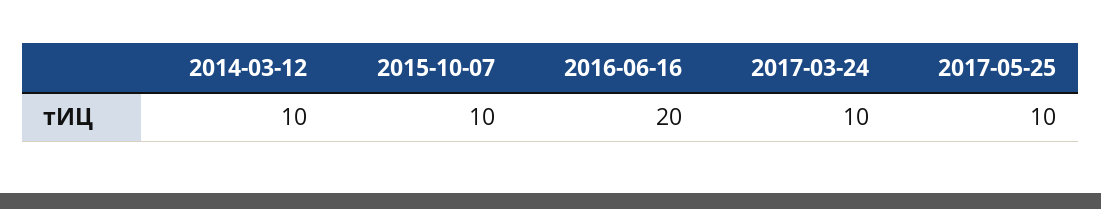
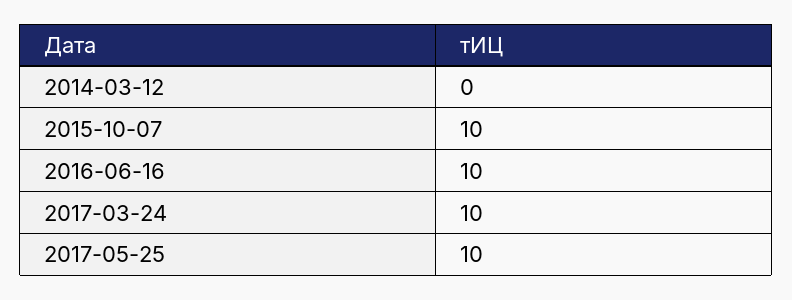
2014-03-12: 10 -> 0
2016-06-16: 20 -> 10

